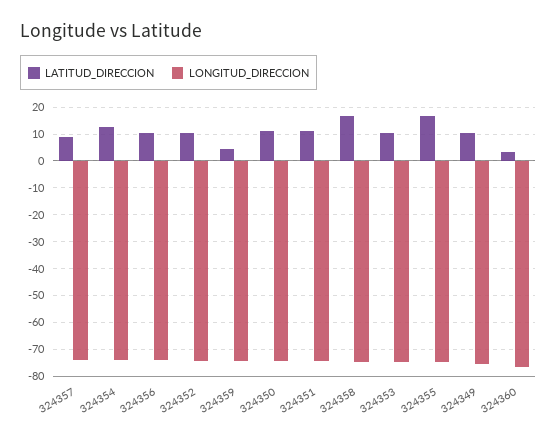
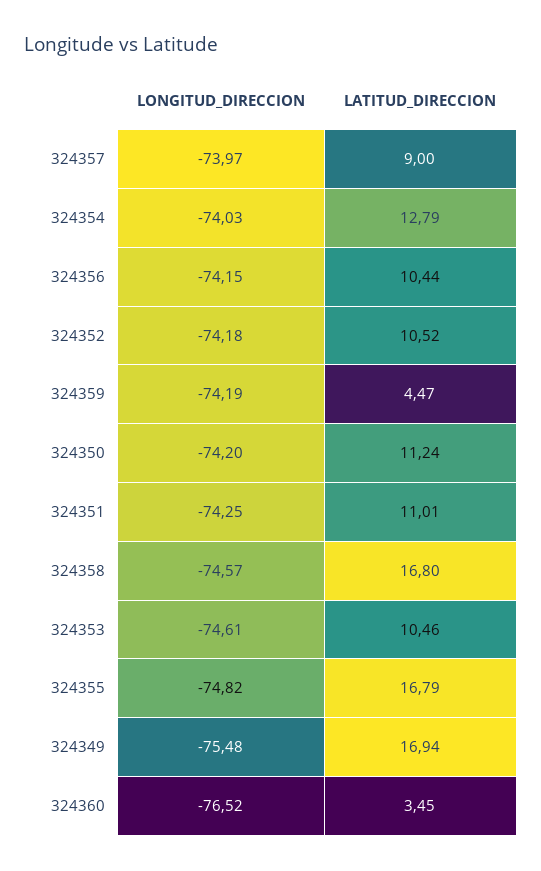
LATITUD_DIRECCION, 324349: 10 -> 16.94

